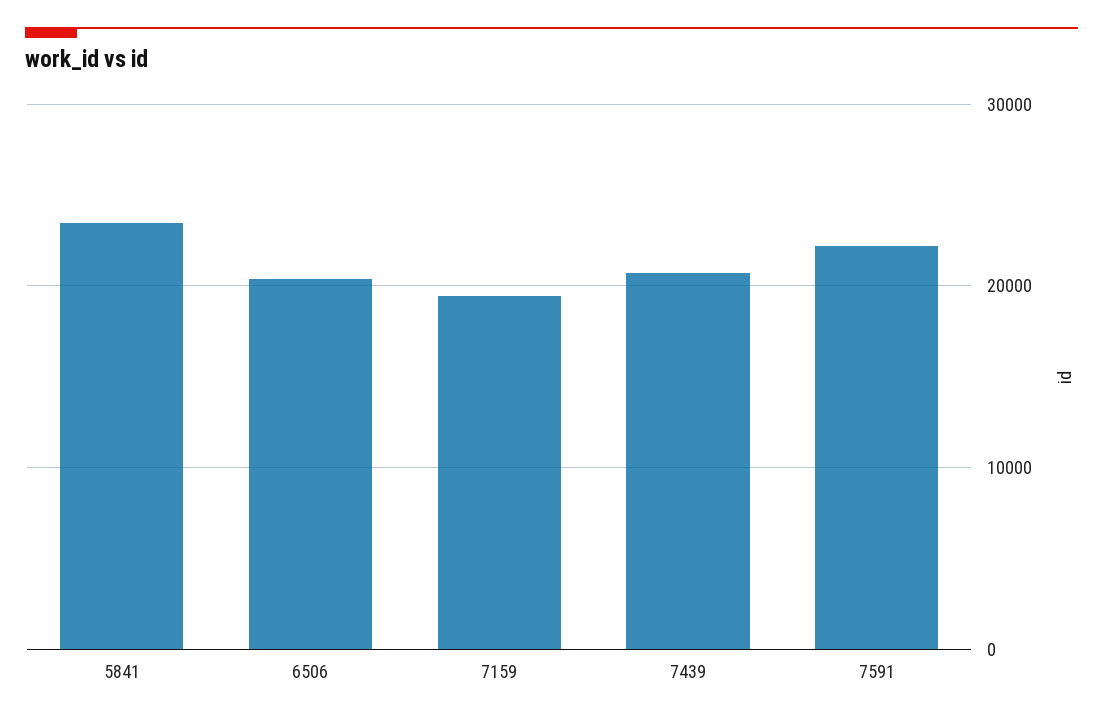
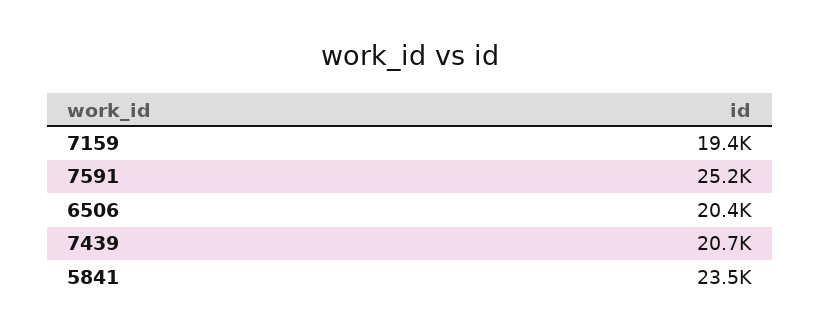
7591: 22000 -> 25200

